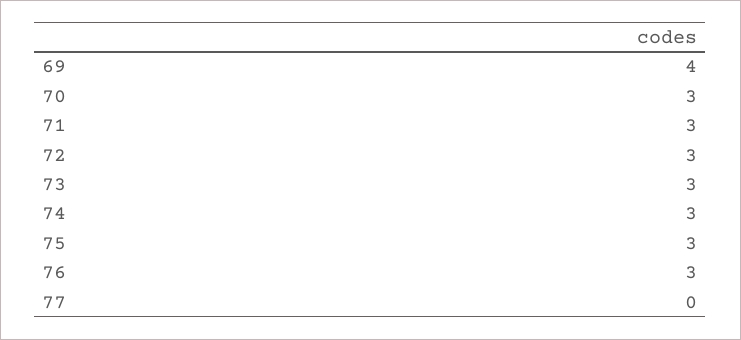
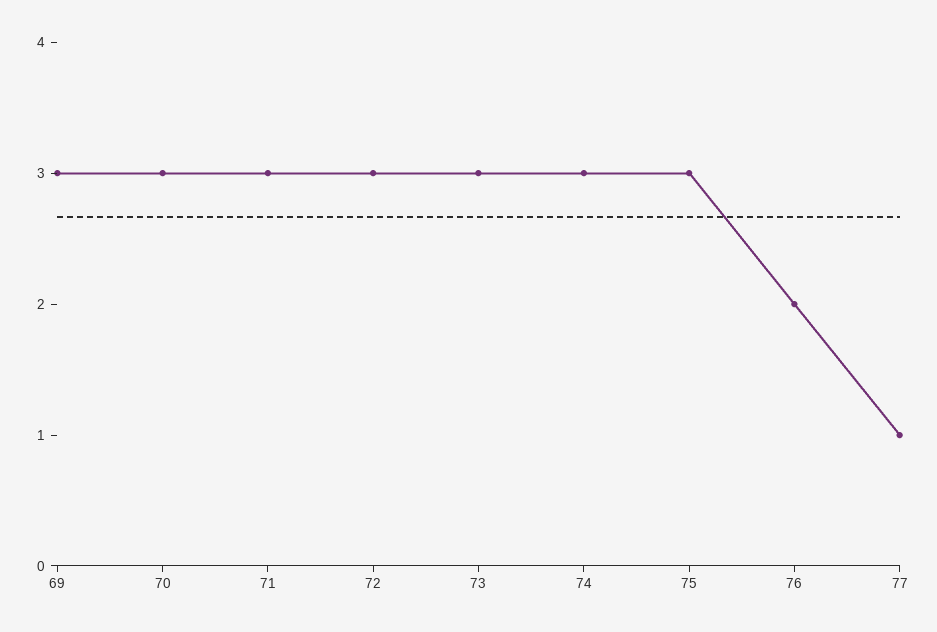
69: 4 -> 3
76: 3 -> 2
77: 0 -> 1

